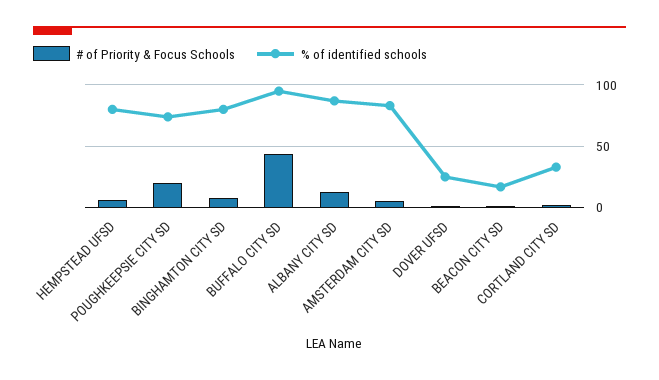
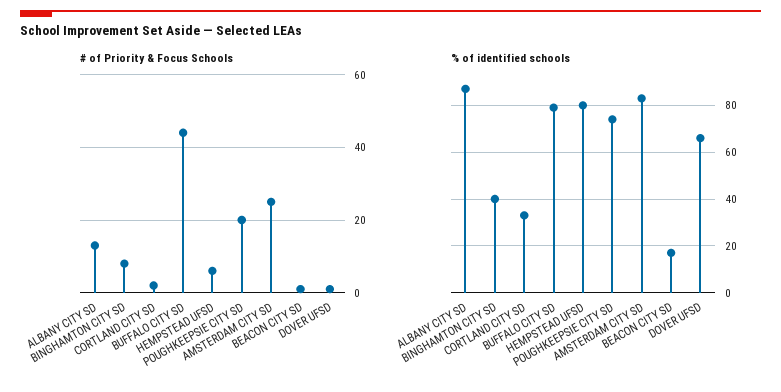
% of identified schools, BINGHAMTON CITY SD: 80 -> 40
% of identified schools, BUFFALO CITY SD: 95 -> 80
# of Priority & Focus Schools, AMSTERDAM CITY SD: 5 -> 25
% of identified schools, DOVER UFSD: 25 -> 65

